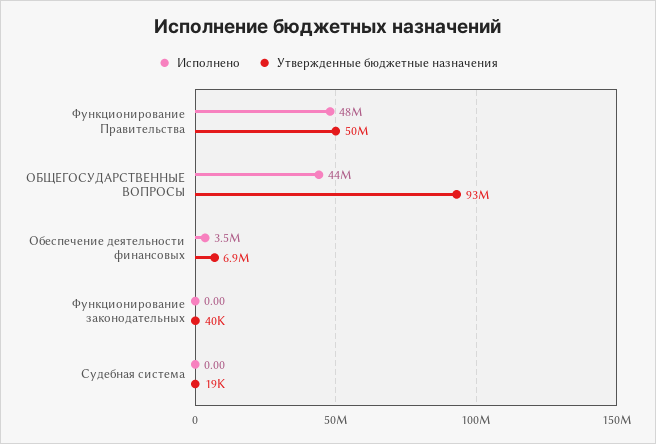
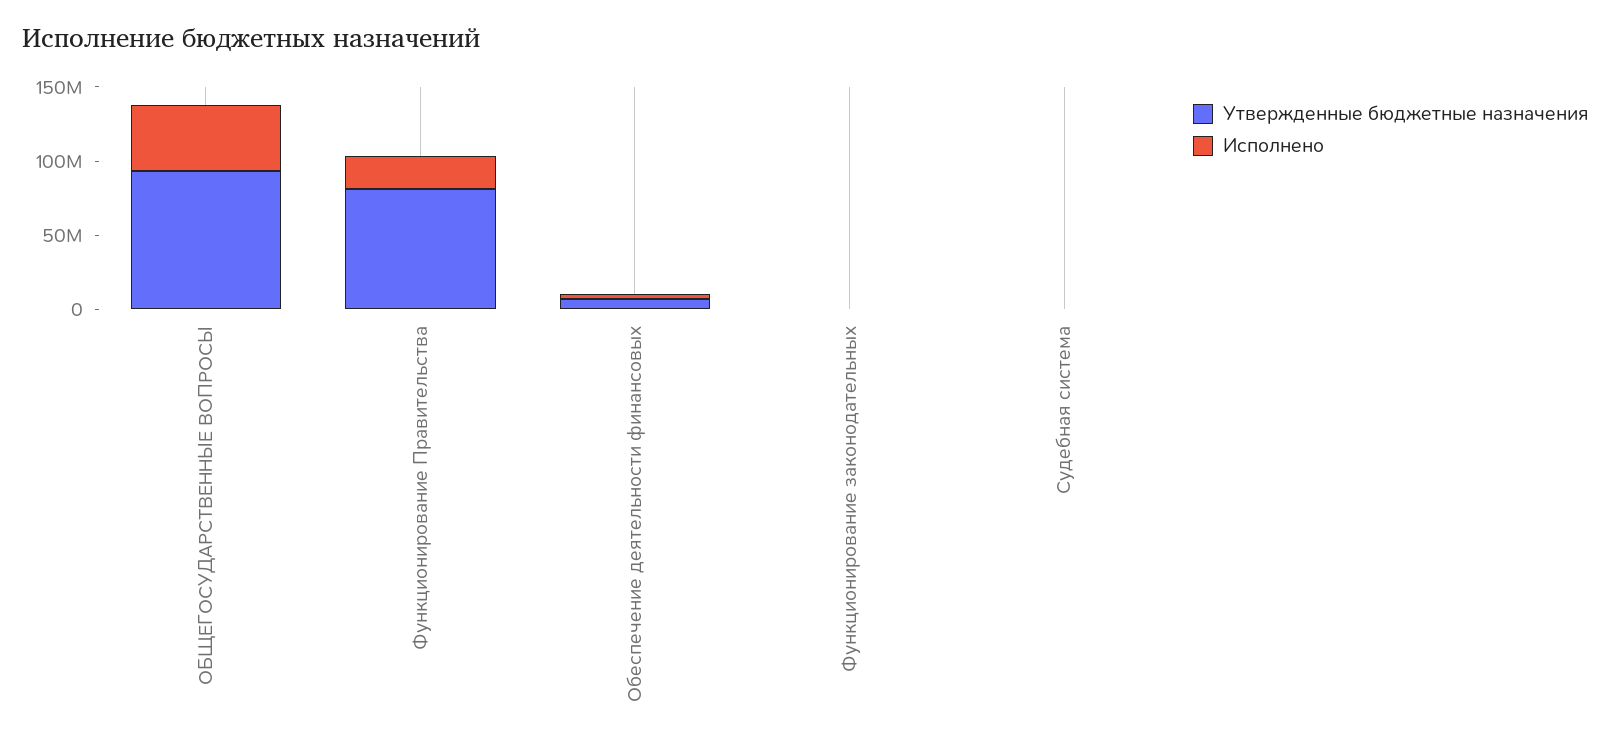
Исполнено, Функционирование Правительства: 48000000 -> 20000000
Утвержденные бюджетные назначения, Функционирование Правительства: 50000000 -> 80000000

